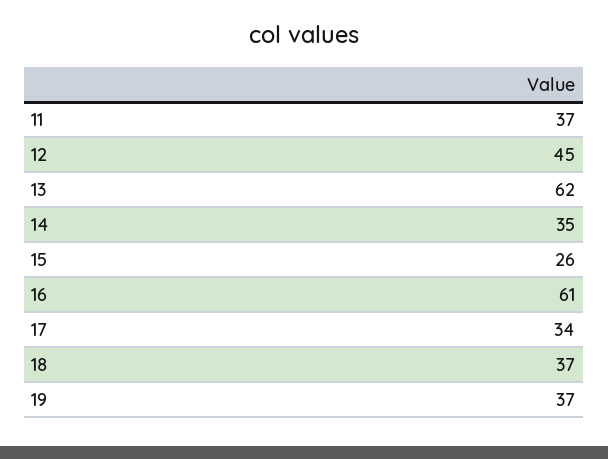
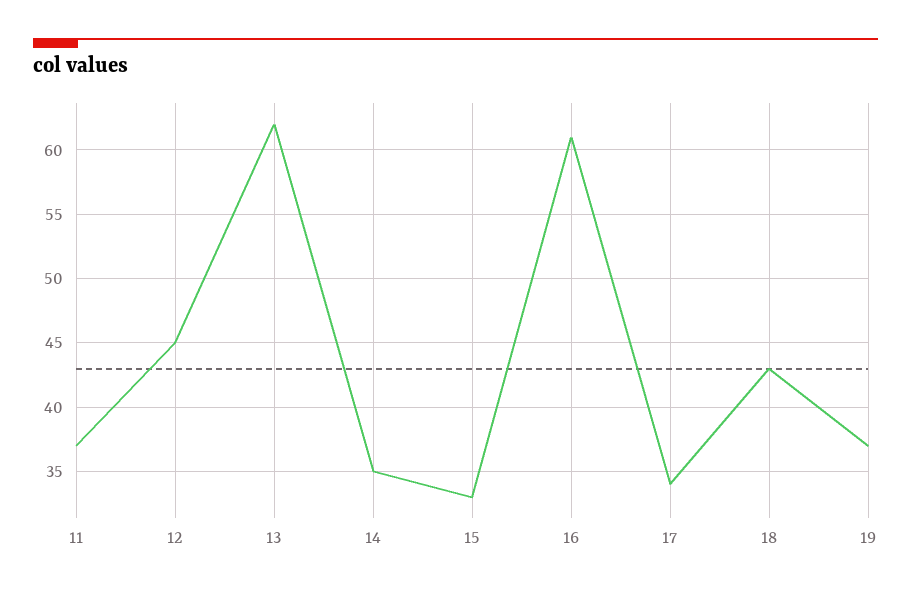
15: 26 -> 33
18: 37 -> 43

